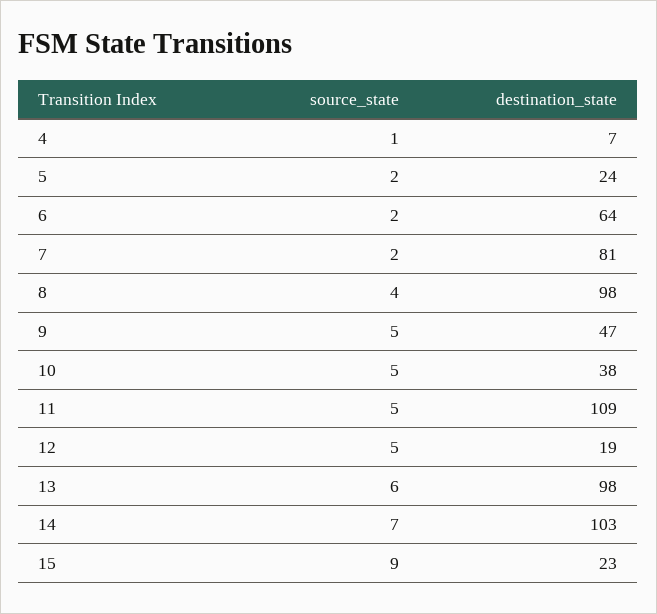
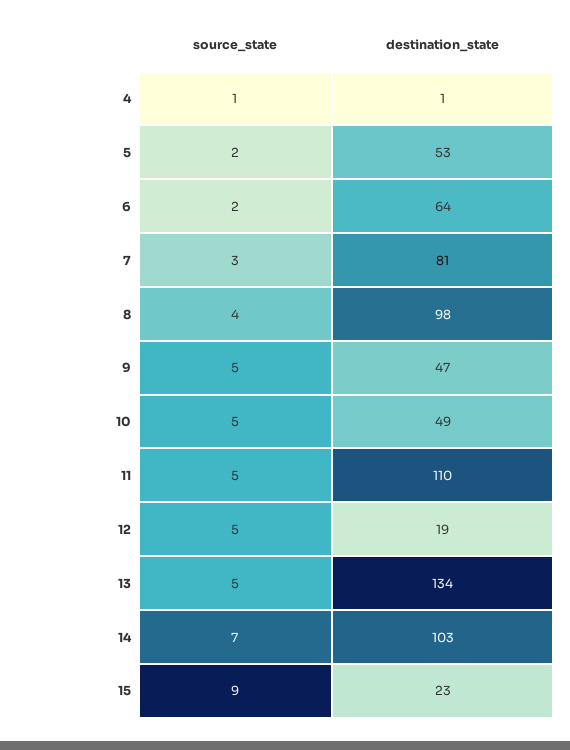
destination_state, 4: 7 -> 1
destination_state, 5: 24 -> 53
source_state, 7: 2 -> 3
destination_state, 10: 38 -> 49
destination_state, 11: 109 -> 110
source_state, 13: 6 -> 5
destination_state, 13: 98 -> 134

